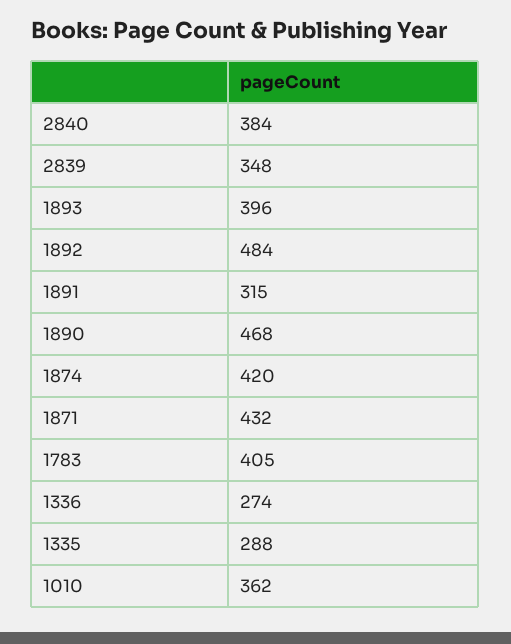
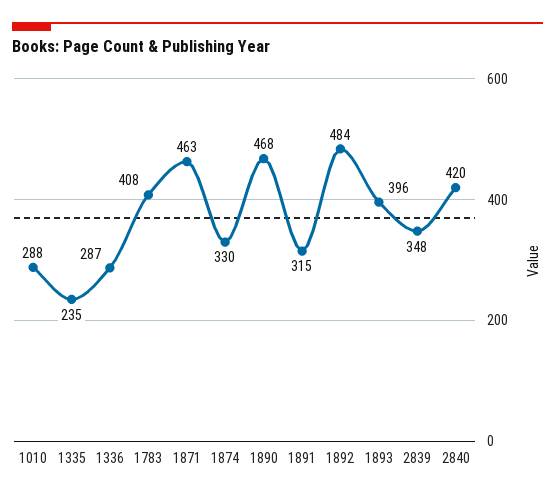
2840: 384 -> 420
1874: 420 -> 330
1871: 432 -> 463
1783: 405 -> 408
1336: 274 -> 287
1335: 288 -> 235
1010: 362 -> 288

